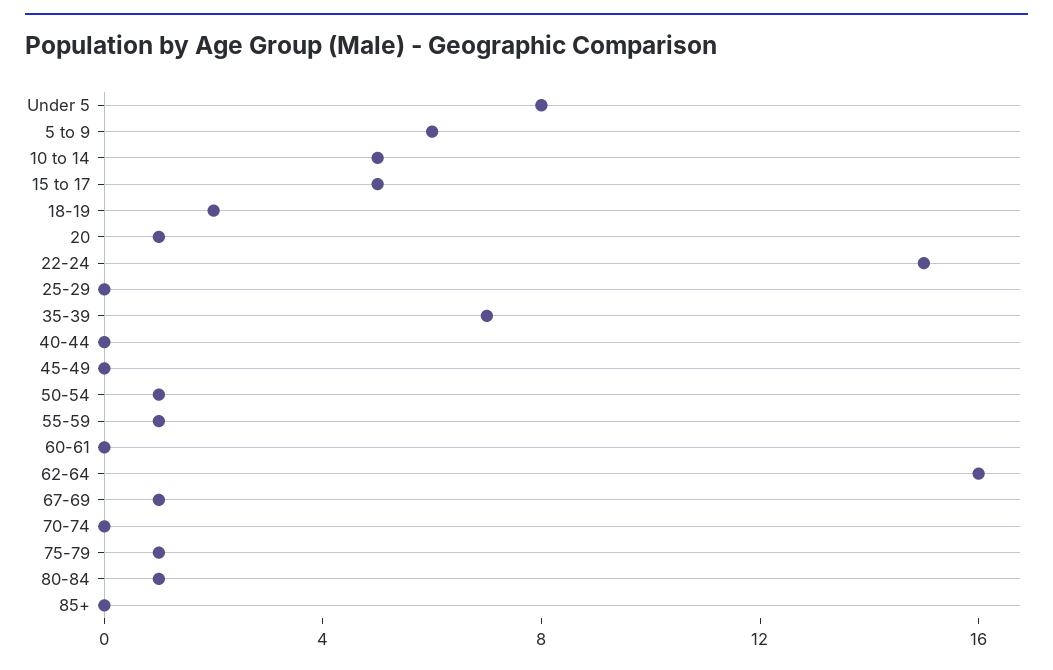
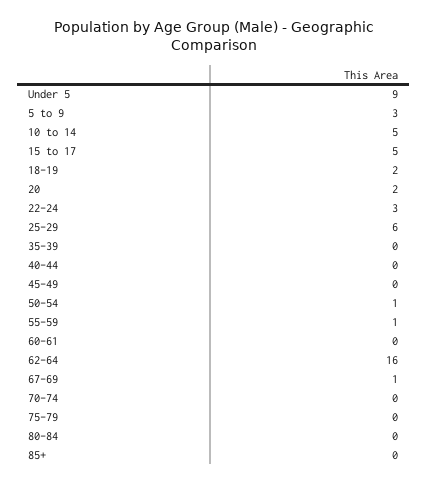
Under 5: 8 -> 9
5 to 9: 6 -> 3
20: 1 -> 2
22-24: 15 -> 3
25-29: 0 -> 6
35-39: 7 -> 0
75-79: 1 -> 0
80-84: 1 -> 0

